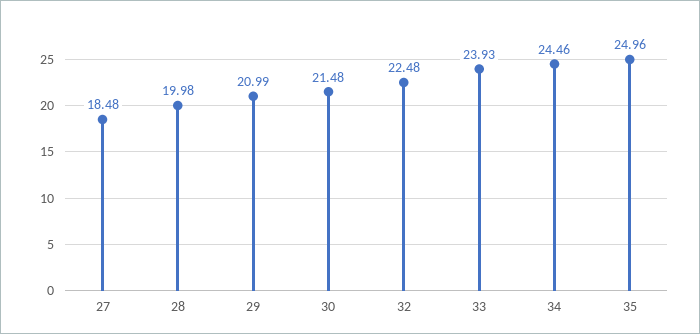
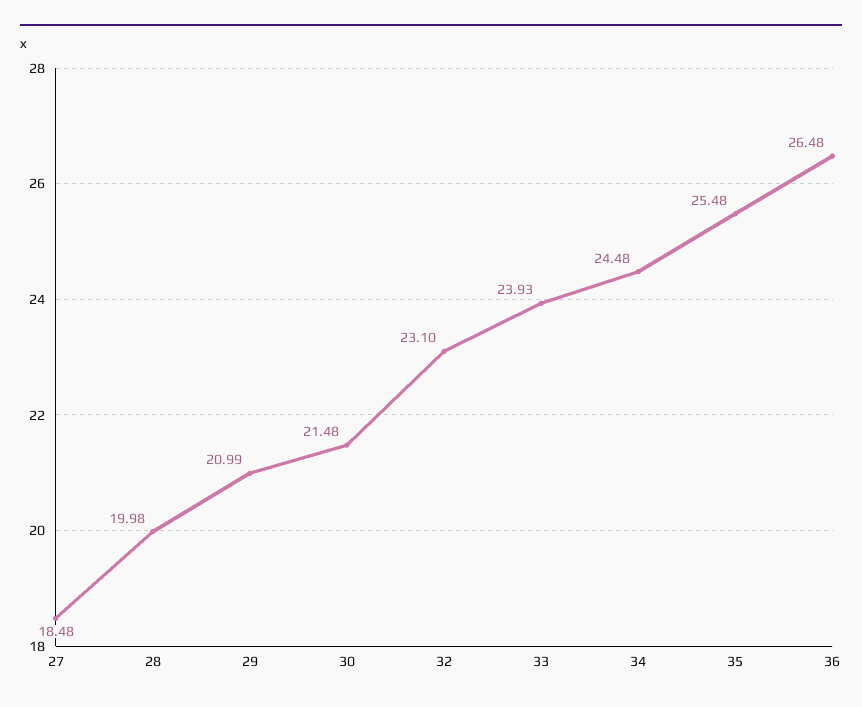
32: 22.48 -> 23.1
34: 24.46 -> 24.48
35: 24.96 -> 25.48
36: none -> 26.48

